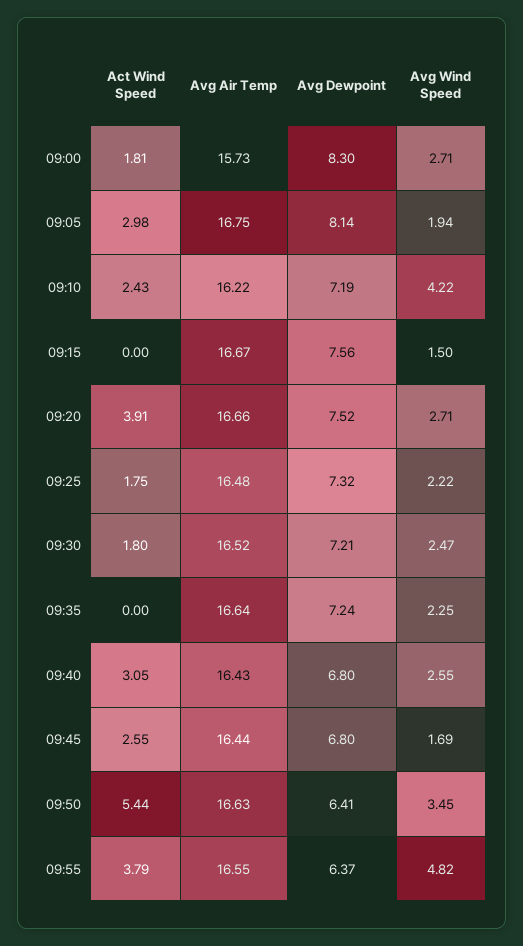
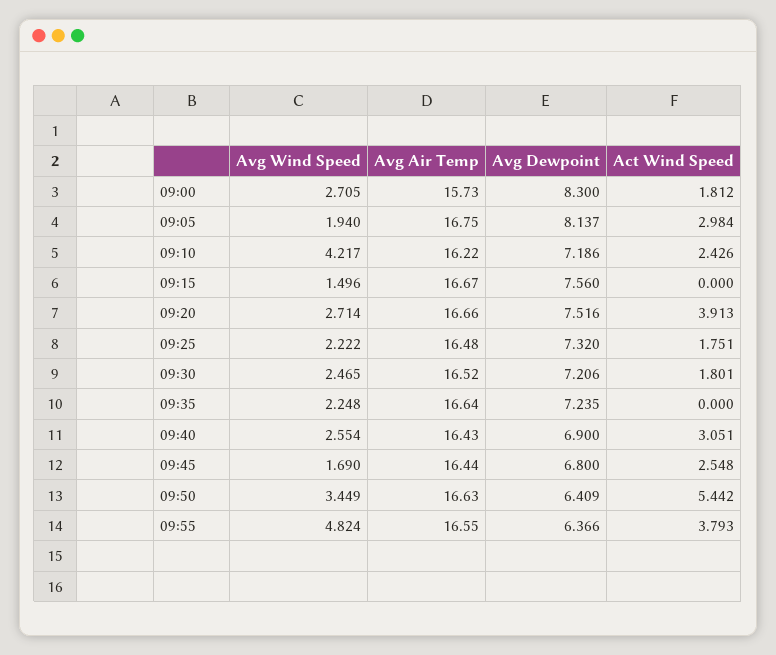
Avg Dewpoint, 09:40: 6.8 -> 6.9

